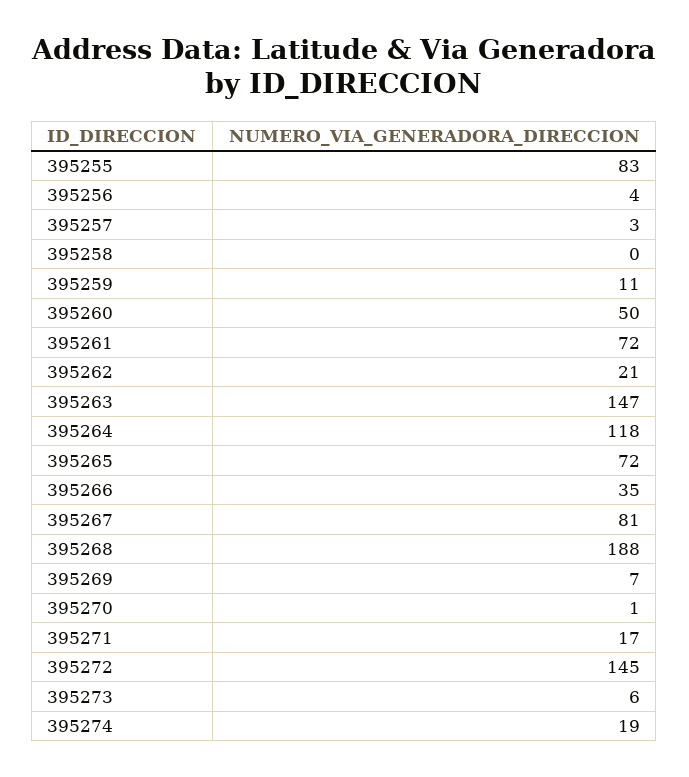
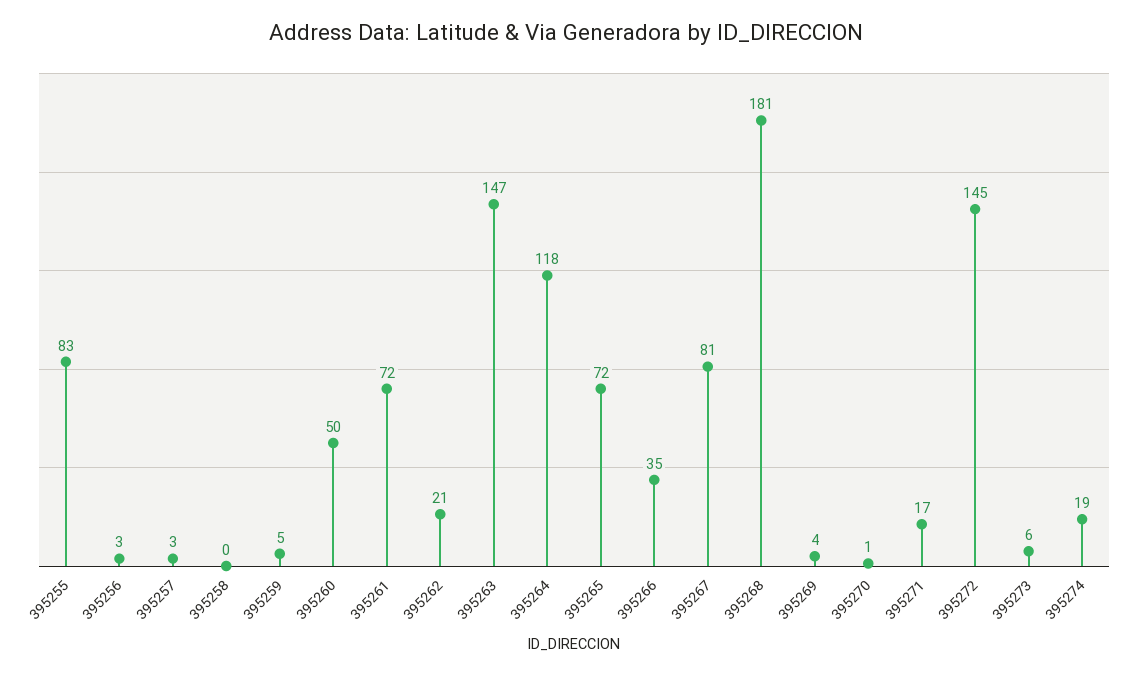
395256: 4 -> 3
395259: 11 -> 5
395268: 188 -> 181
395269: 7 -> 4

